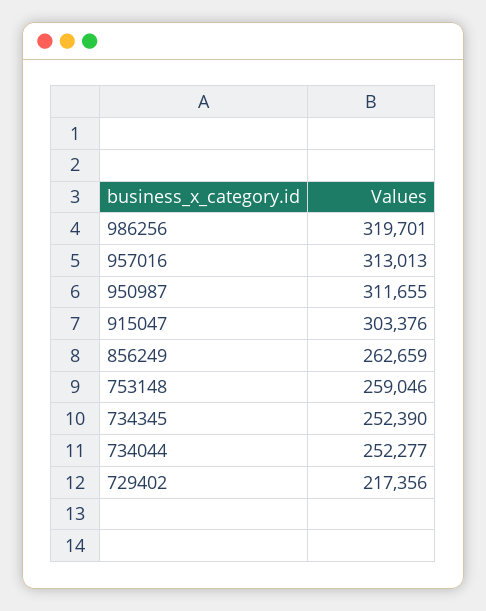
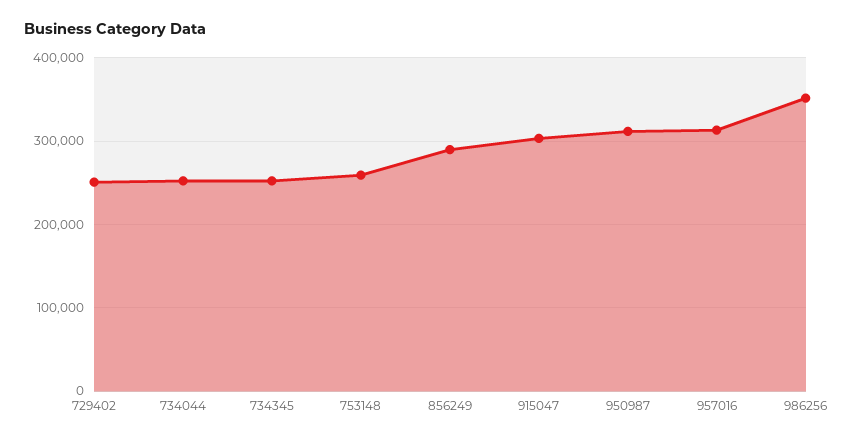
986256: 319701 -> 350000
856249: 262659 -> 290000
729402: 217356 -> 250000

